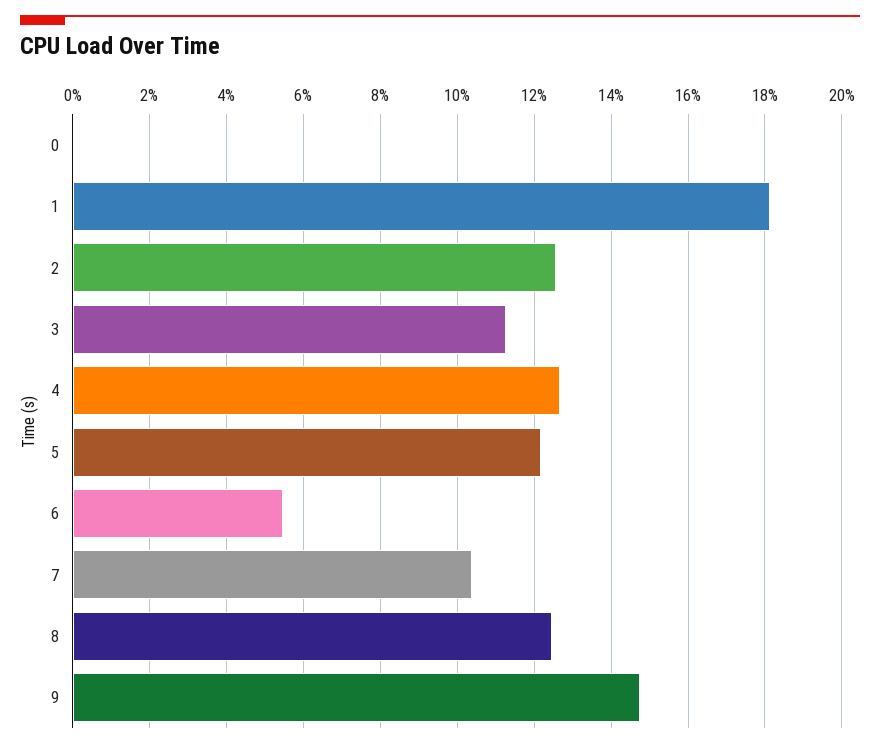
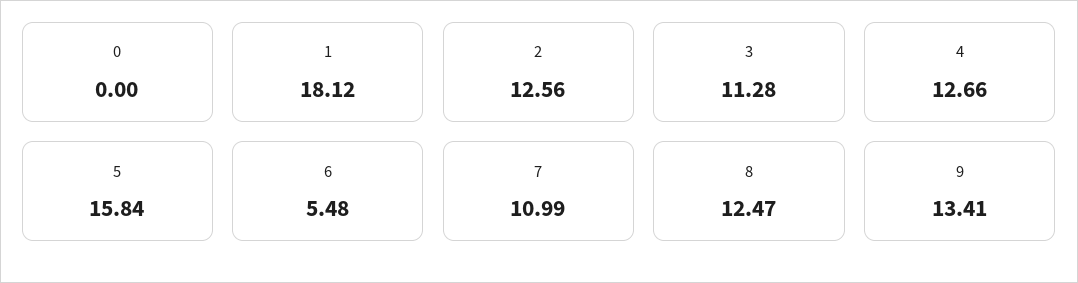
5: 12.2 -> 15.84
7: 10.4 -> 10.99
9: 14.8 -> 13.41

